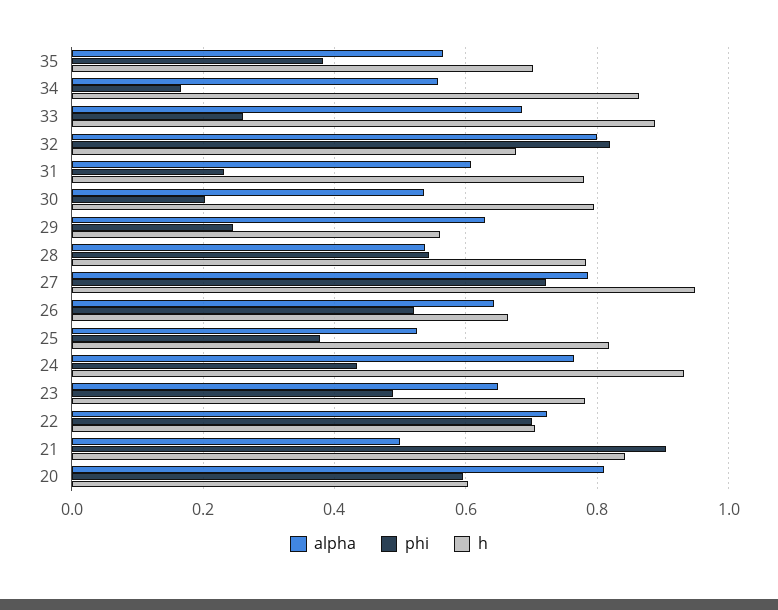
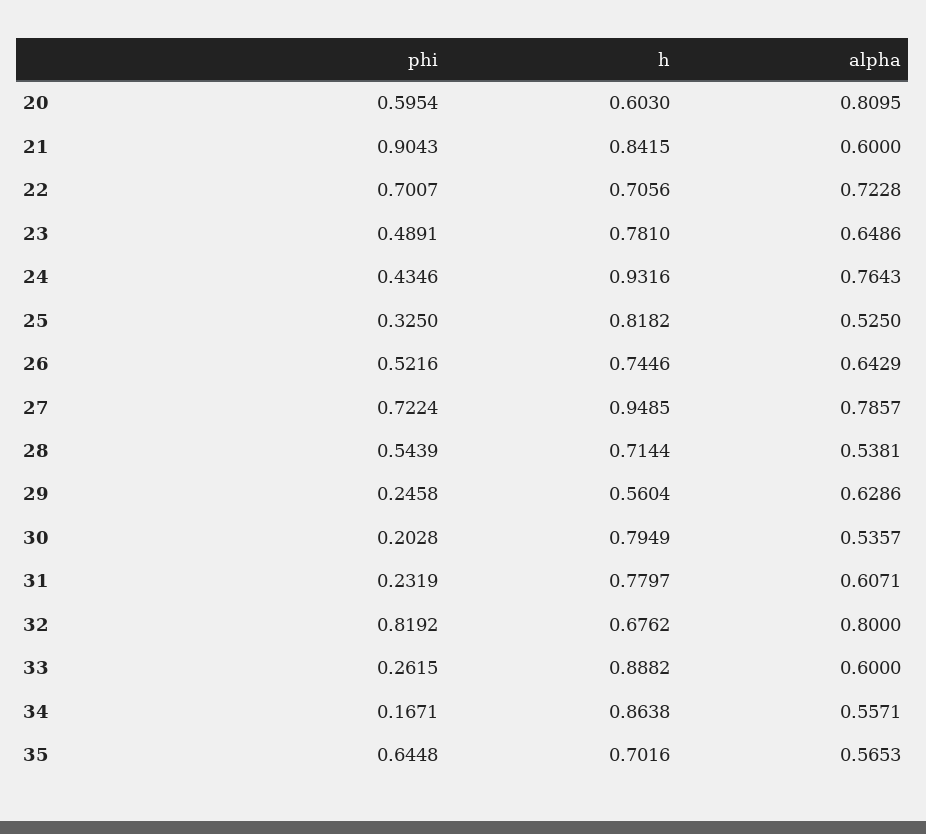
phi, 35: 0.38 -> 0.6448
alpha, 33: 0.68 -> 0.6
h, 28: 0.78 -> 0.7144
h, 26: 0.66 -> 0.7446
phi, 25: 0.38 -> 0.325
alpha, 21: 0.5 -> 0.6

